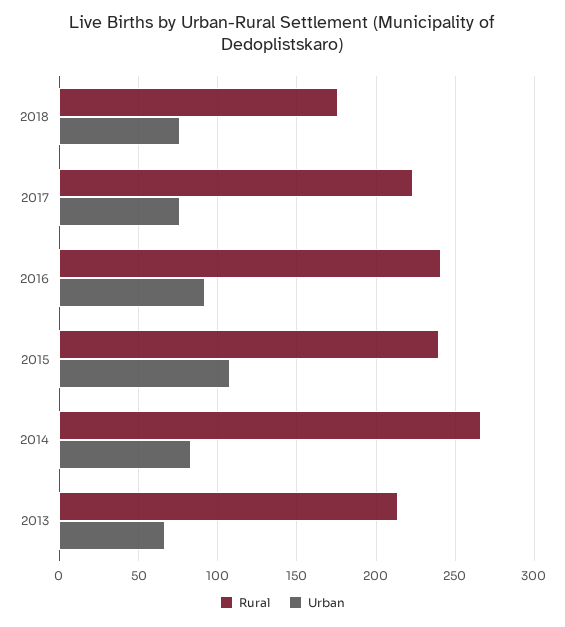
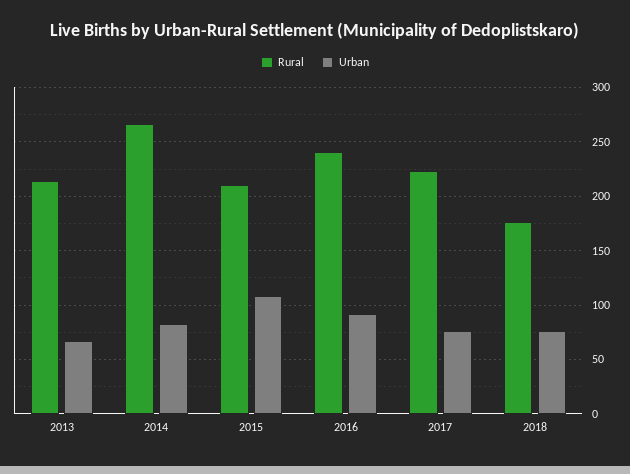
Rural, 2015: 240 -> 210

